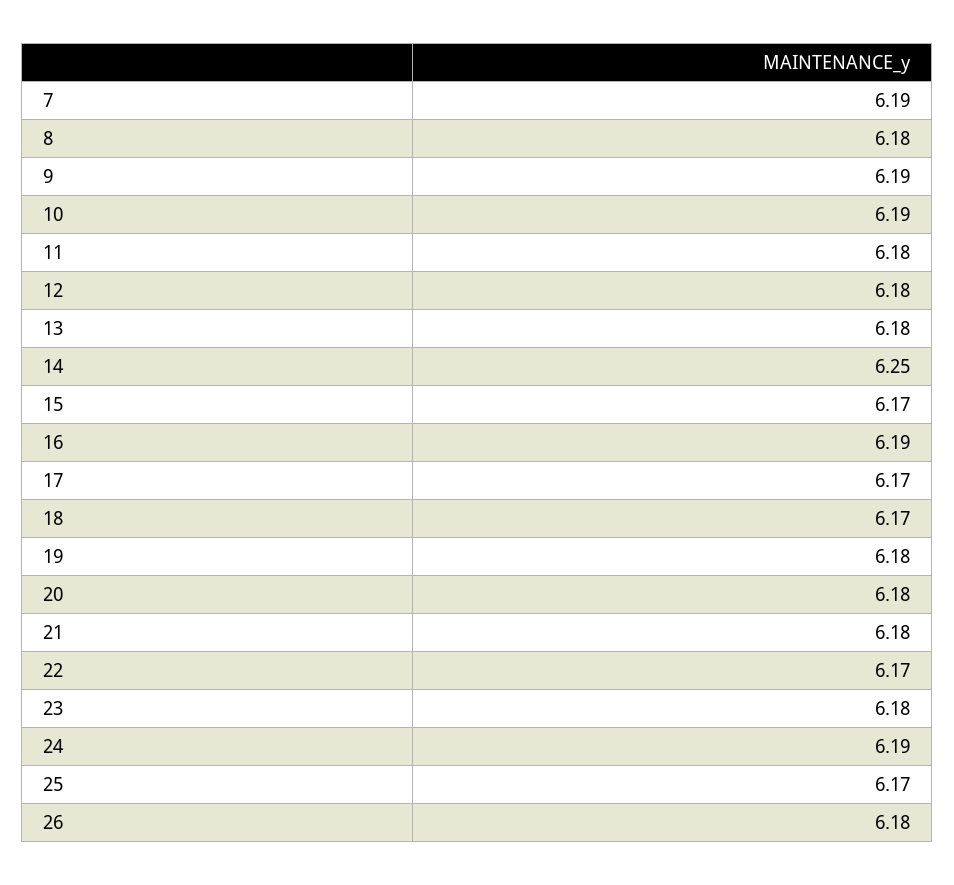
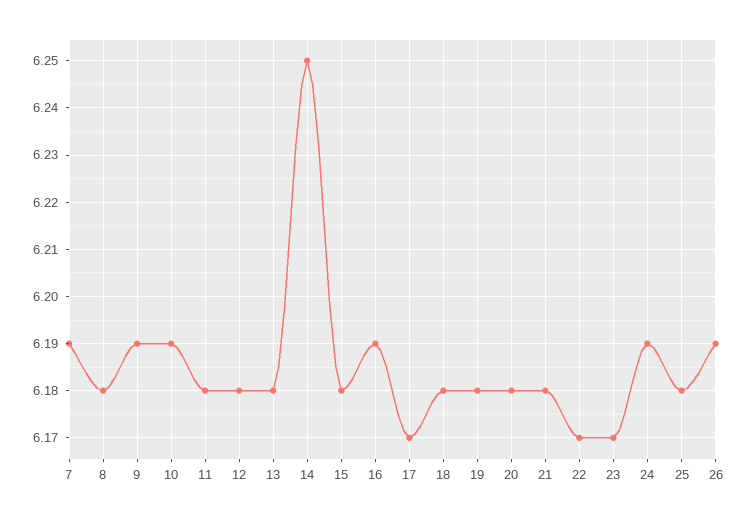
15: 6.17 -> 6.18
18: 6.17 -> 6.18
23: 6.18 -> 6.17
25: 6.17 -> 6.18
26: 6.18 -> 6.19

